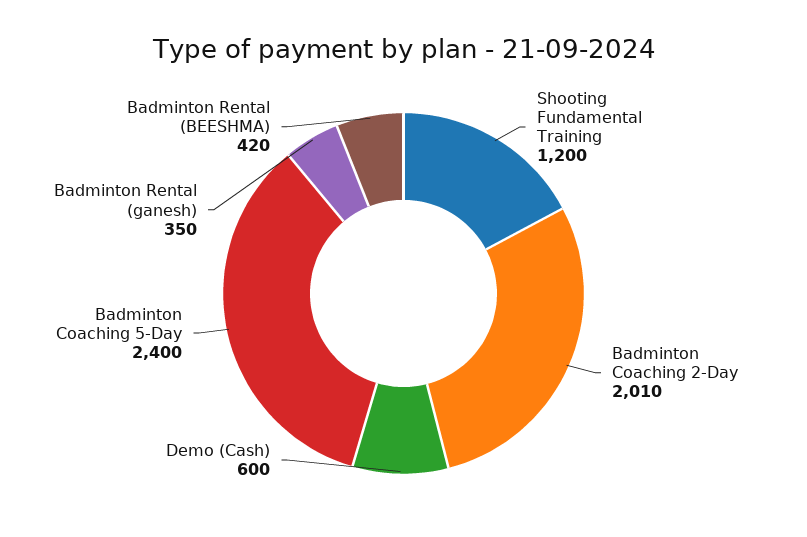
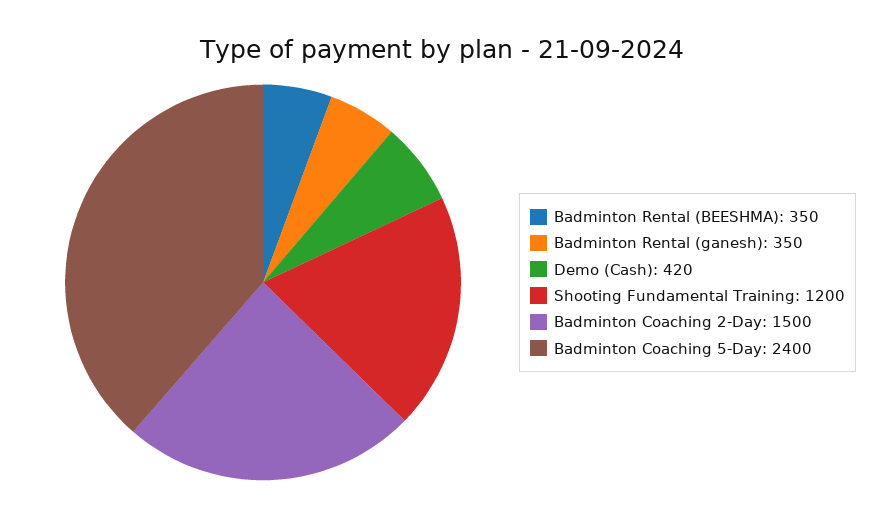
Badminton Coaching 2-Day: 2010 -> 1500
Demo (Cash): 600 -> 420
Badminton Rental (BEESHMA): 420 -> 350

